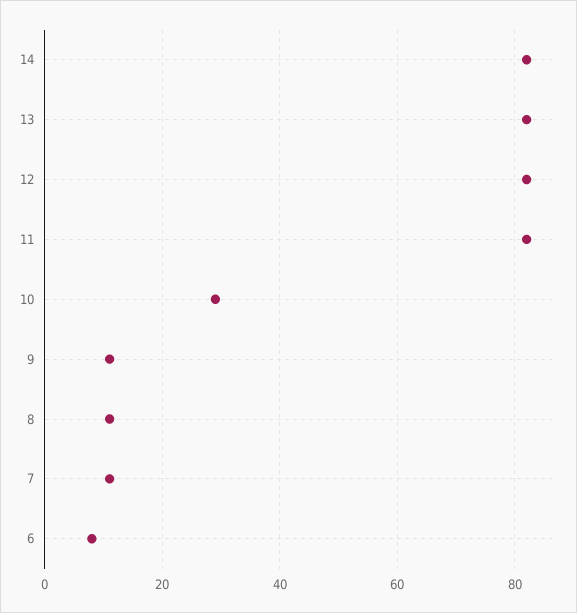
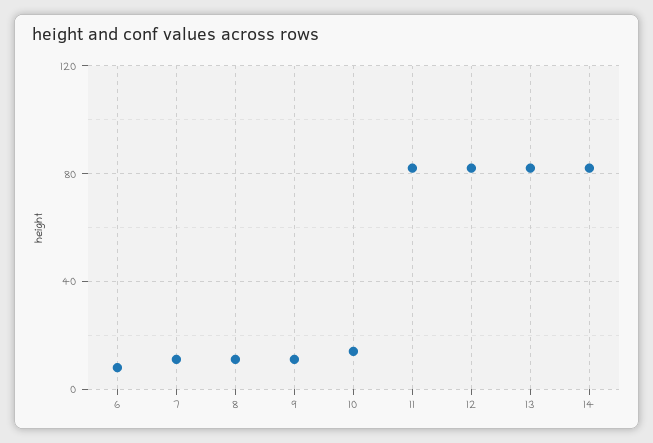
10: 30 -> 15

